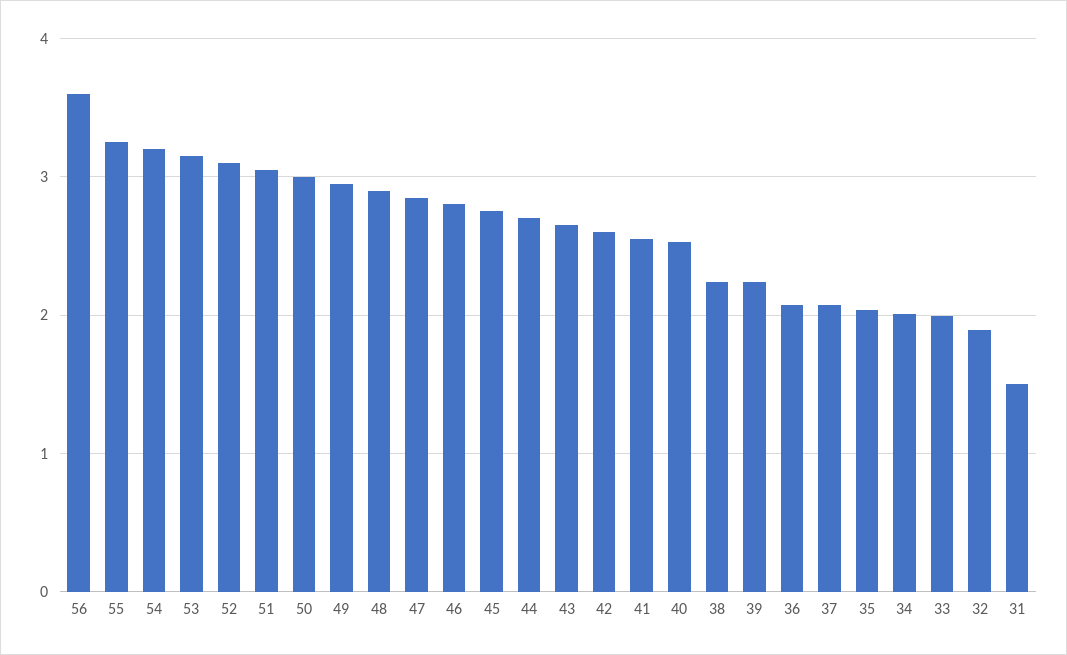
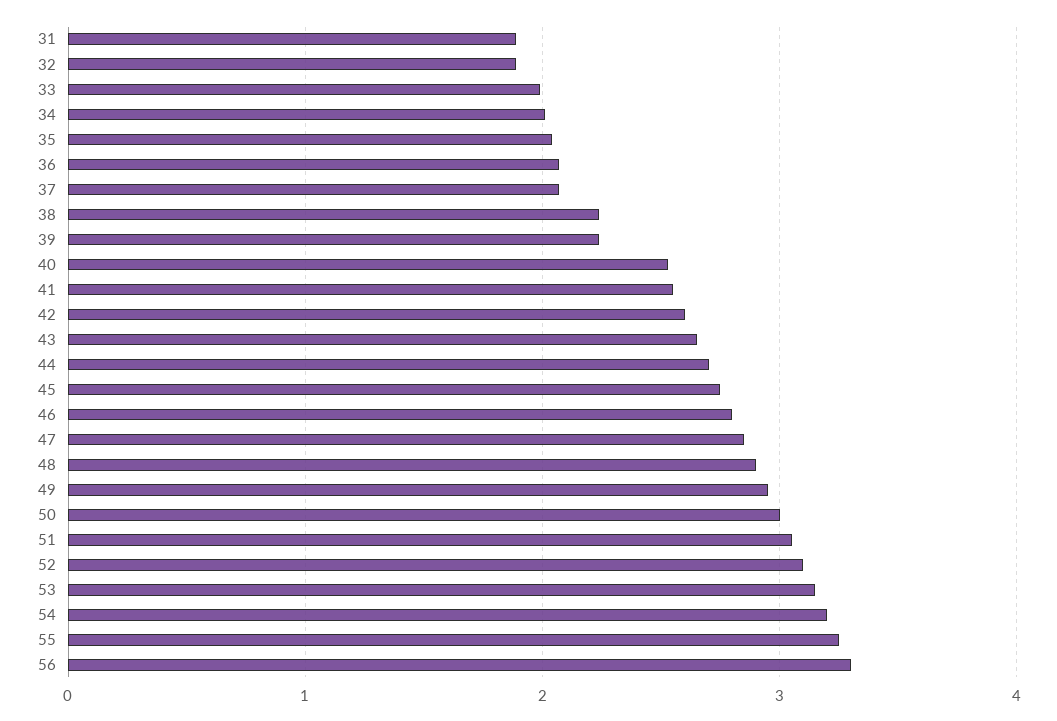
56: 3.6 -> 3.3
31: 1.5 -> 1.9

